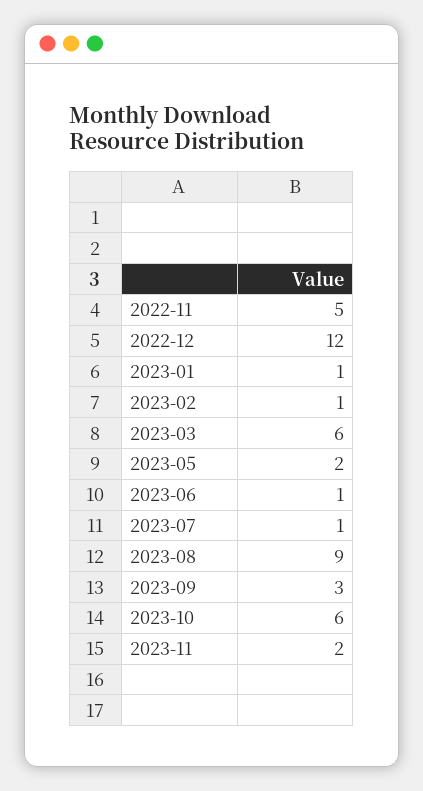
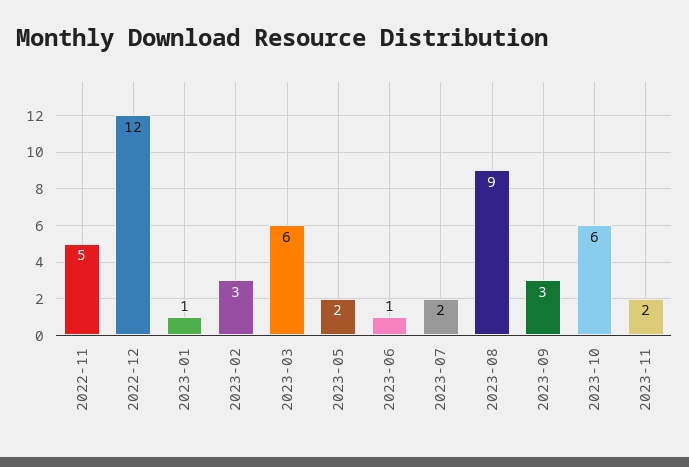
2023-02: 1 -> 3
2023-07: 1 -> 2

